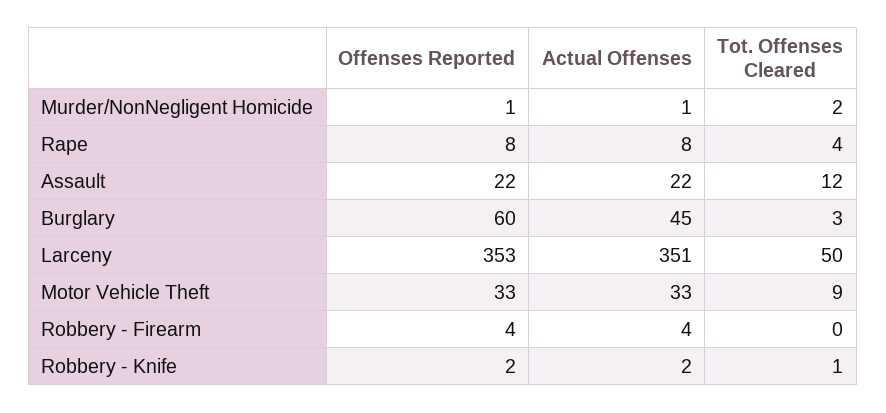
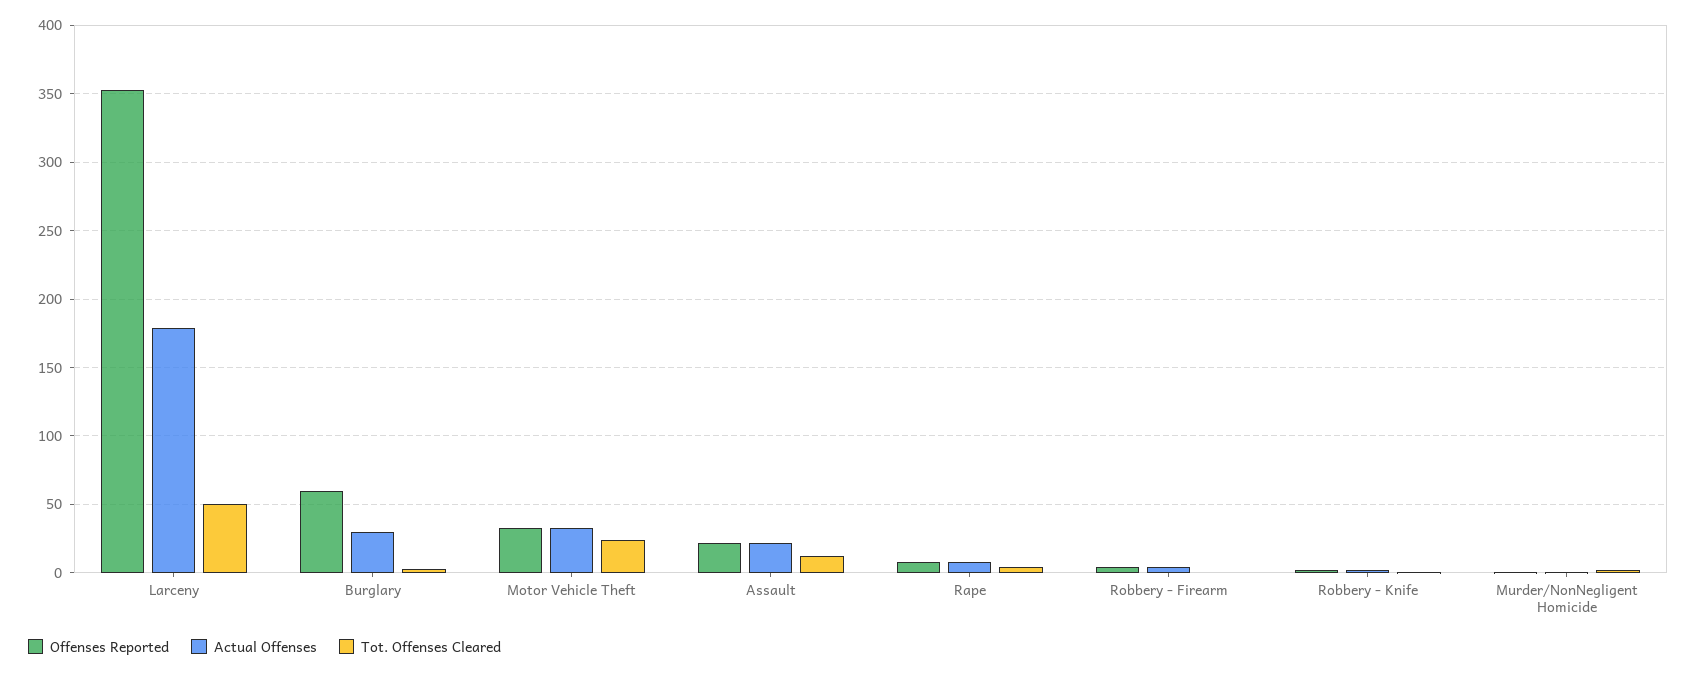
Actual Offenses, Burglary: 45 -> 30
Actual Offenses, Larceny: 351 -> 180
Tot. Offenses Cleared, Motor Vehicle Theft: 9 -> 25

